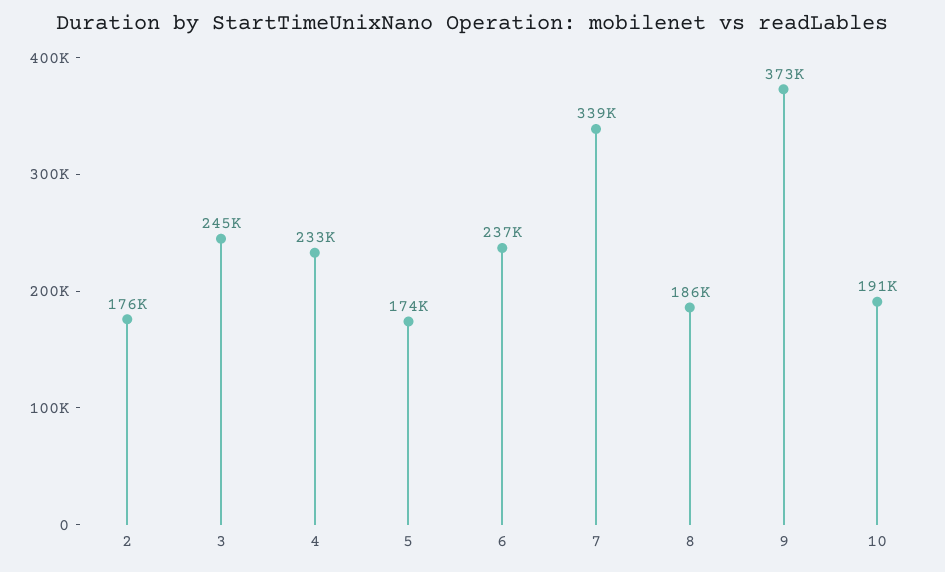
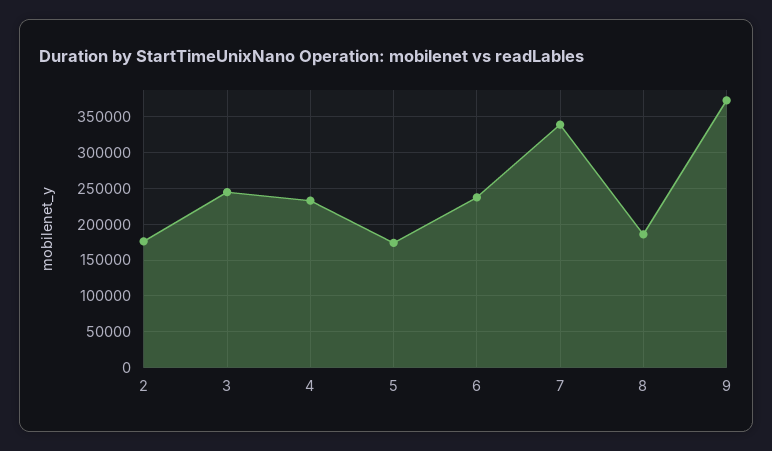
10: 191000 -> none

